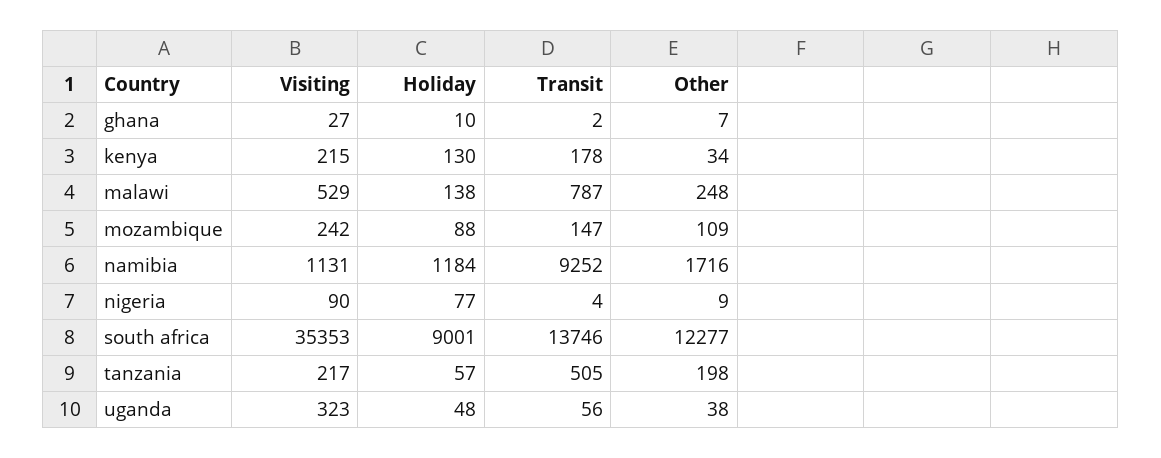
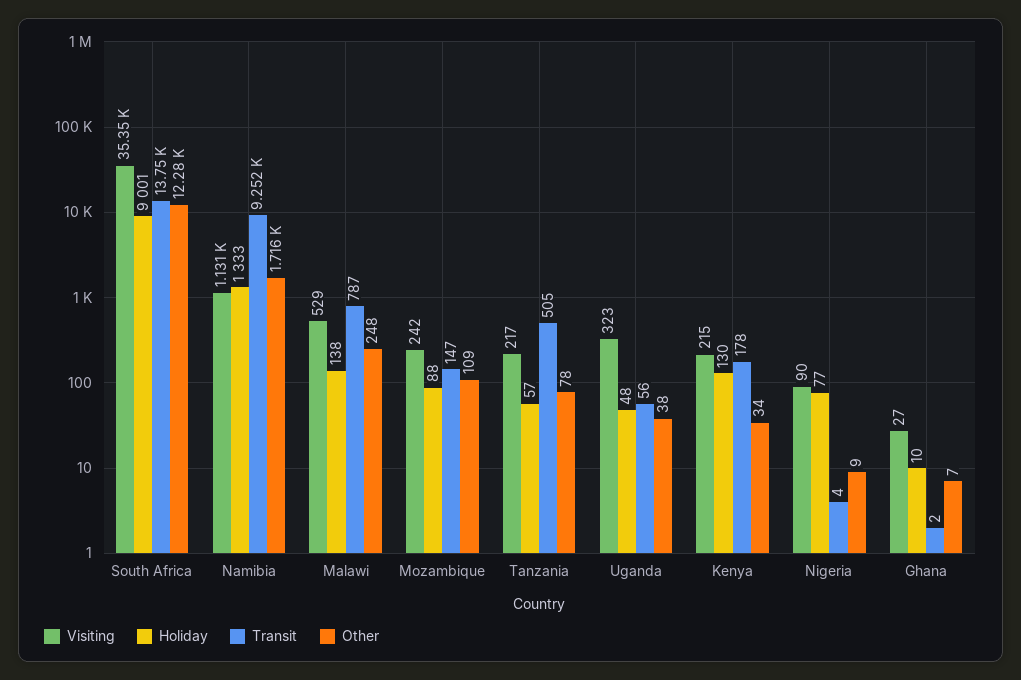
Holiday, namibia: 1184 -> 1333
Other, tanzania: 198 -> 78

